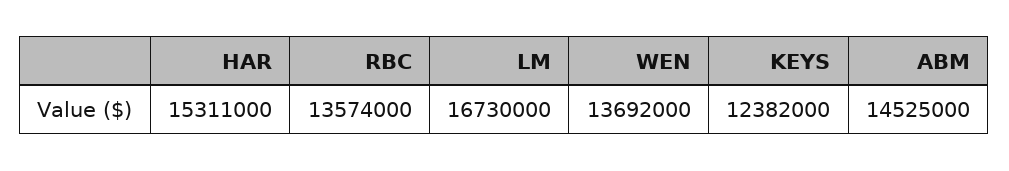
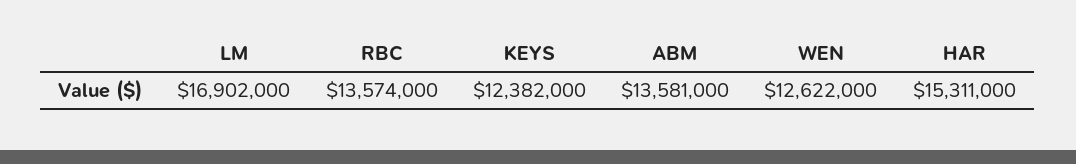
LM: 16730000 -> 16902000
WEN: 13692000 -> 12622000
ABM: 14525000 -> 13581000

